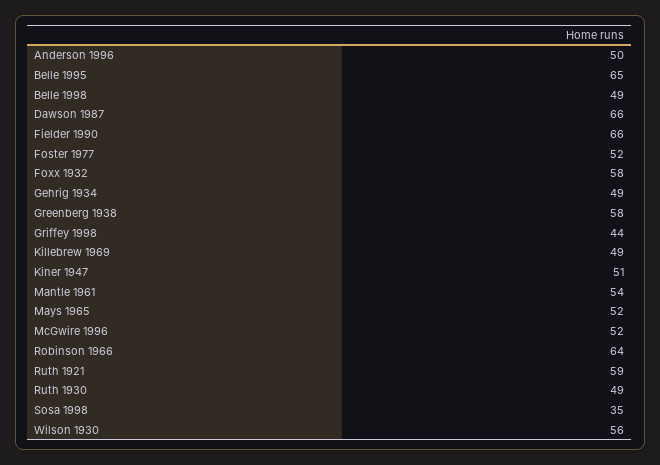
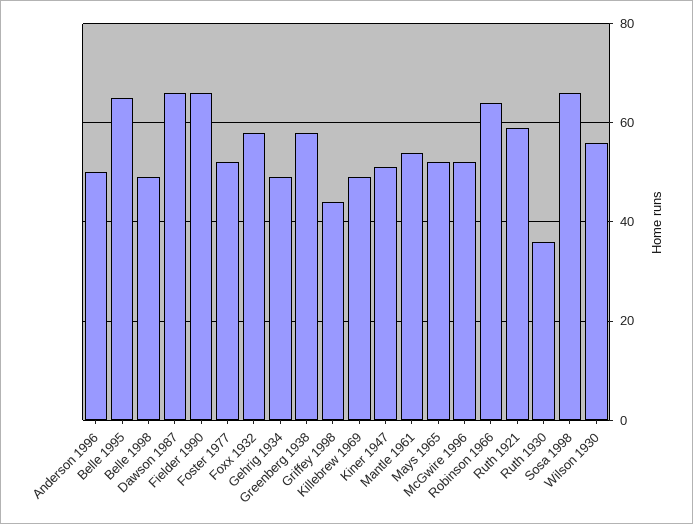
Ruth 1930: 49 -> 35
Sosa 1998: 35 -> 65

